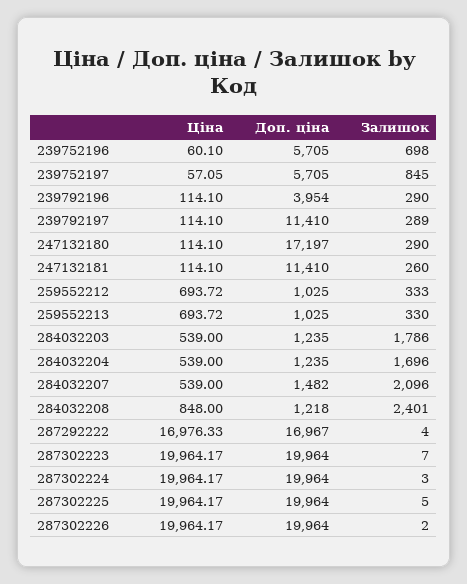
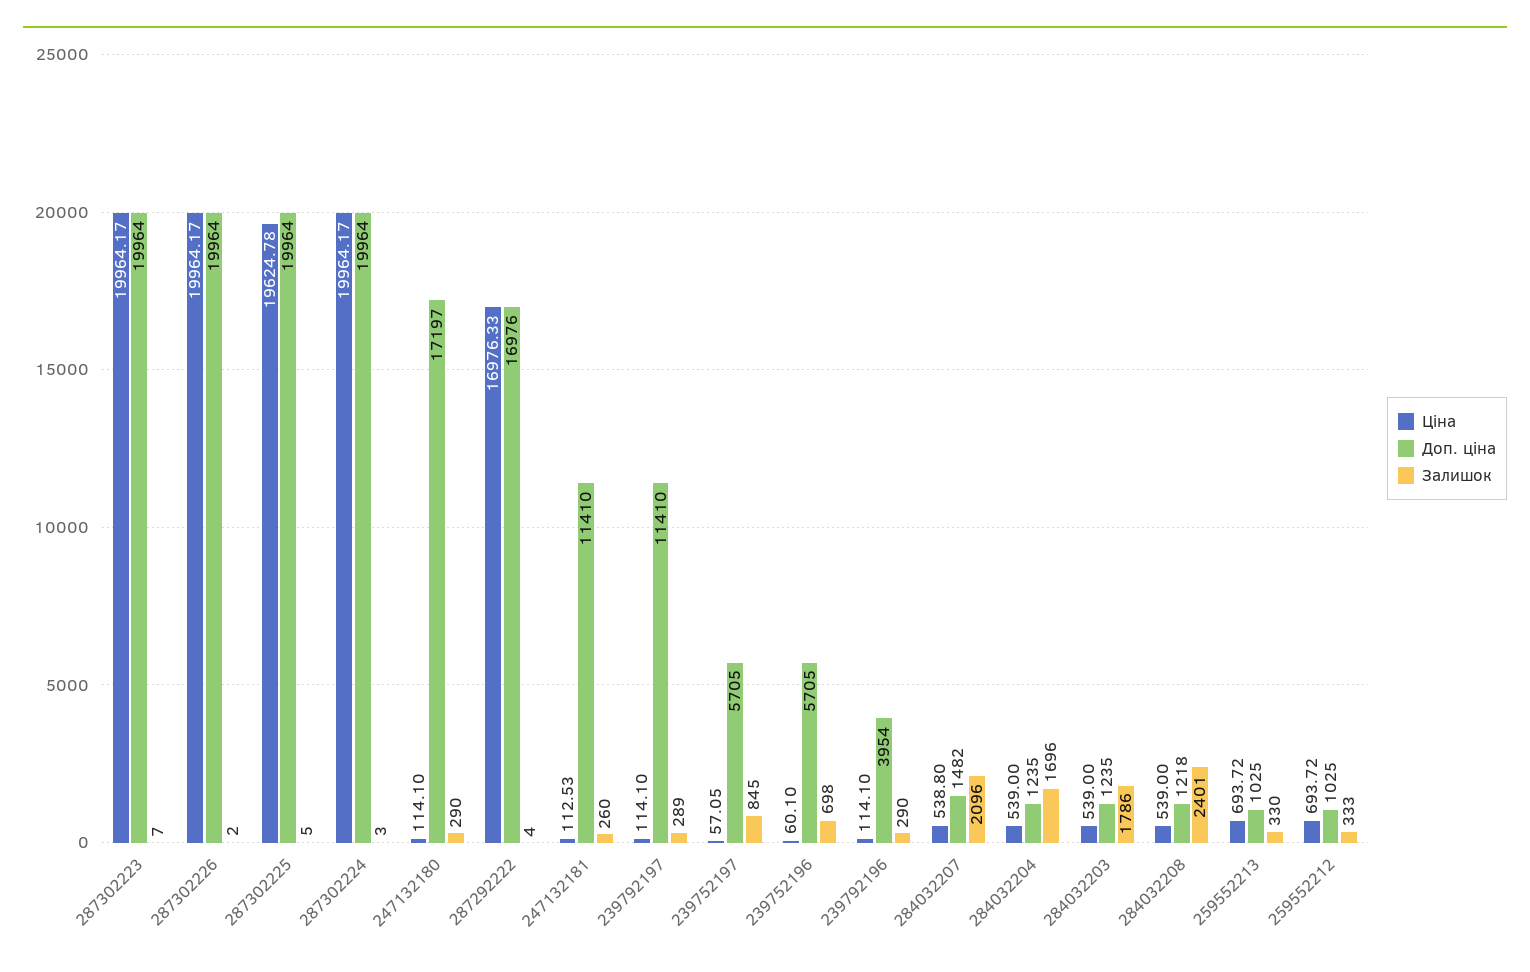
Ціна, 247132181: 114.1 -> 112.53
Ціна, 284032207: 539 -> 538.8
Ціна, 284032208: 848 -> 539
Доп. ціна, 287292222: 16967 -> 16976
Ціна, 287302225: 19964.17 -> 19624.78

